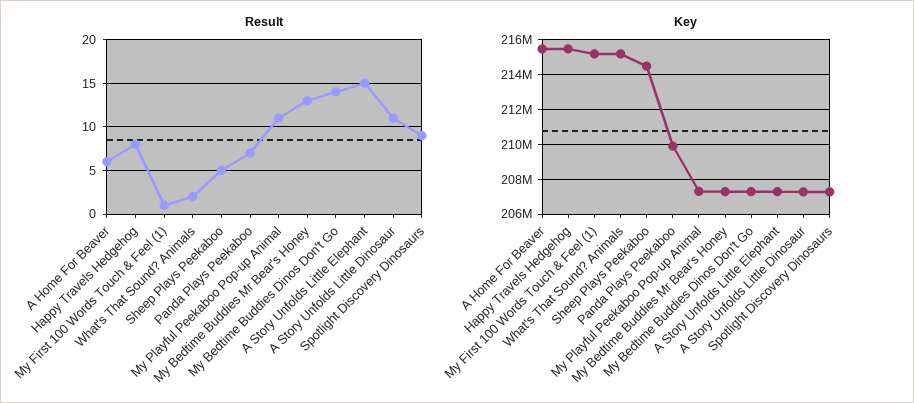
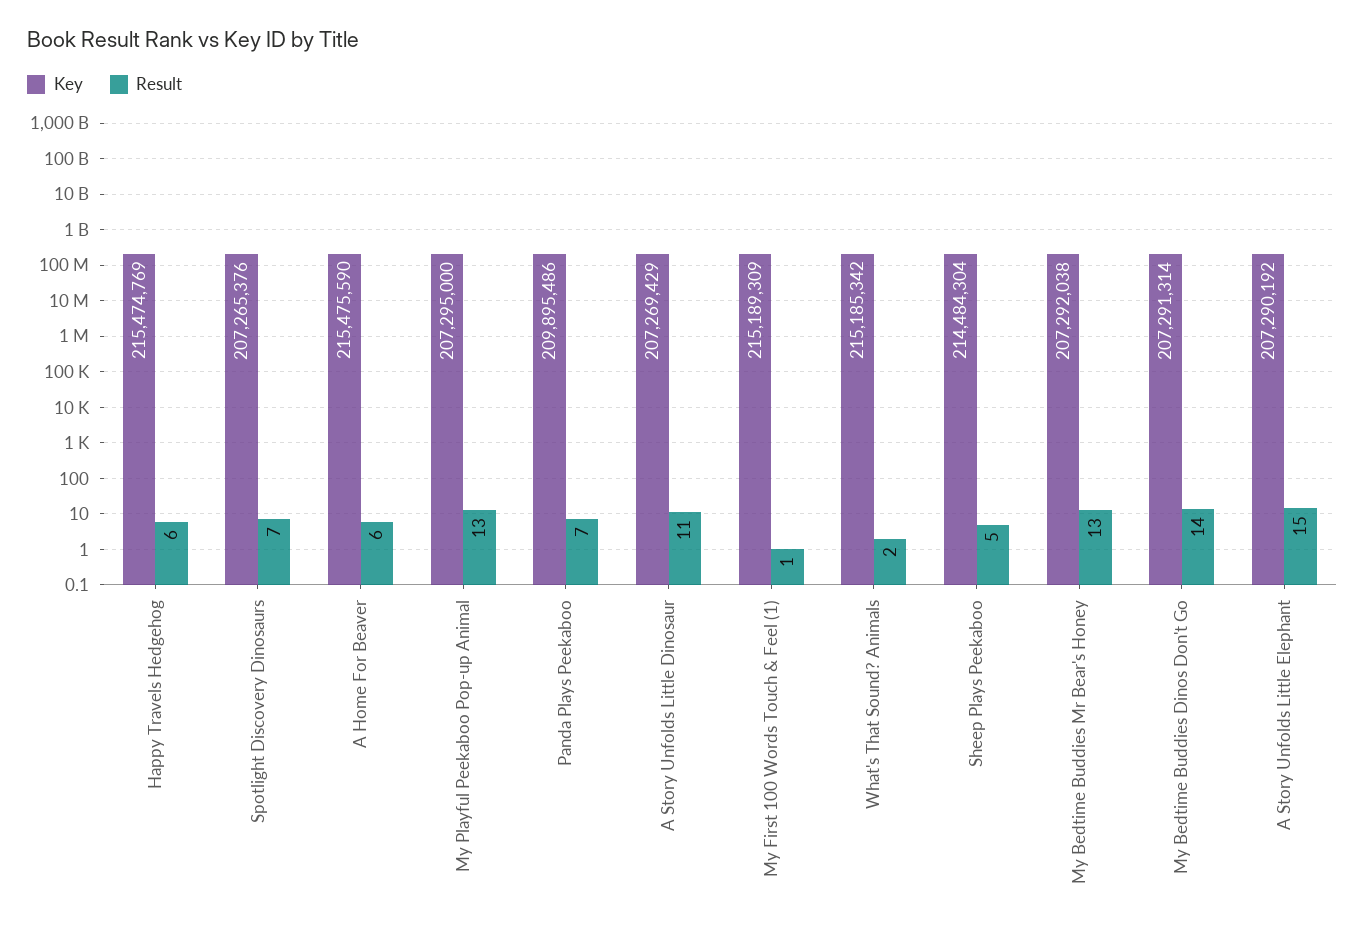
Result, Happy Travels Hedgehog: 8 -> 6
Result, My Playful Peekaboo Pop-up Animal: 11 -> 13
Result, Spotlight Discovery Dinosaurs: 9 -> 7

